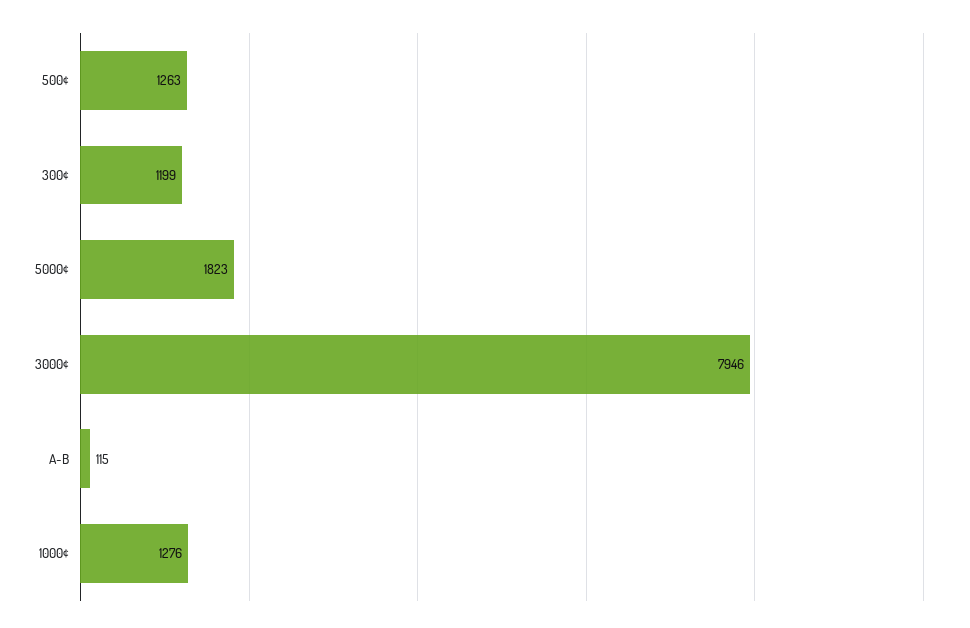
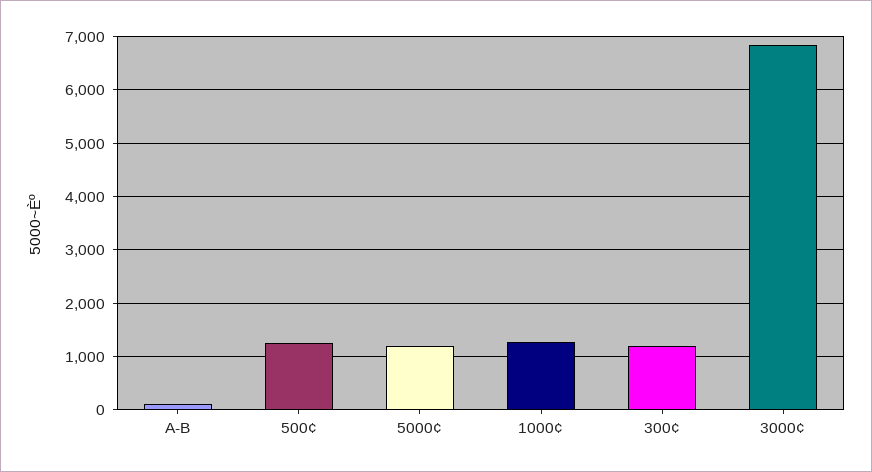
5000¢: 1823 -> 1200
3000¢: 7946 -> 6800

